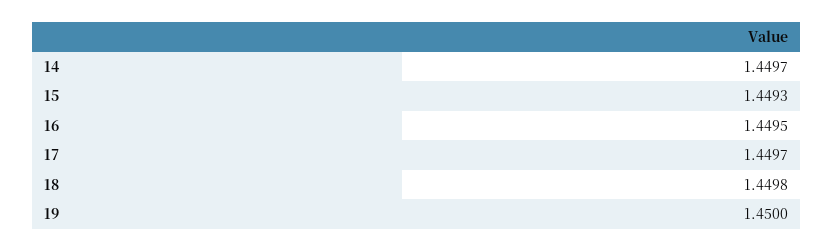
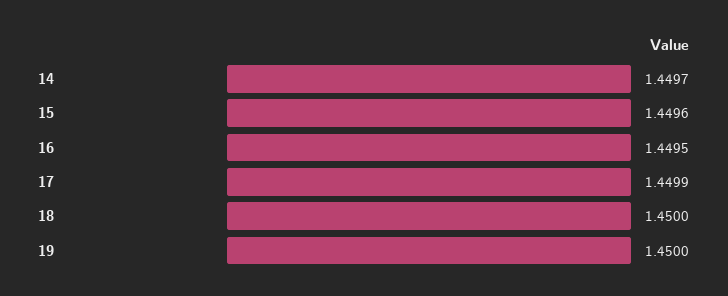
15: 1.4493 -> 1.4496
17: 1.4497 -> 1.4499
18: 1.4498 -> 1.45

